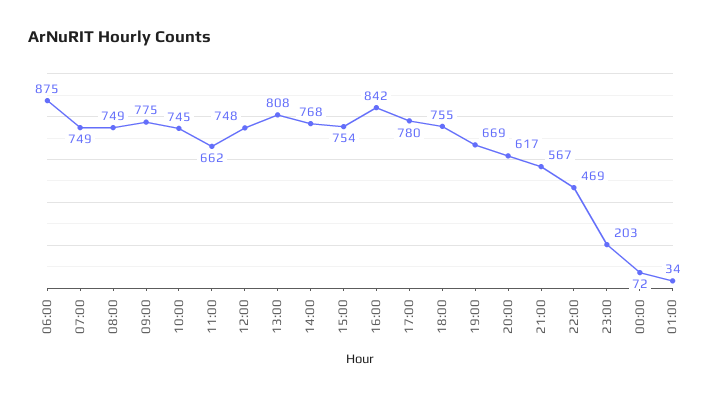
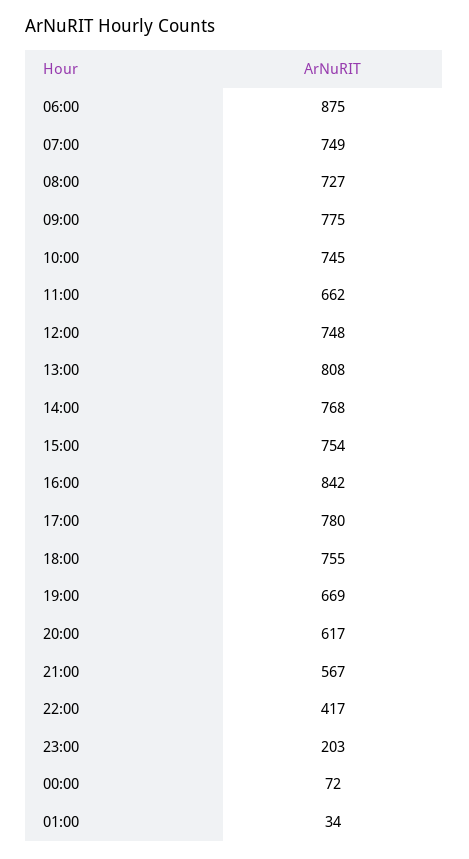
08:00: 749 -> 727
22:00: 469 -> 417

